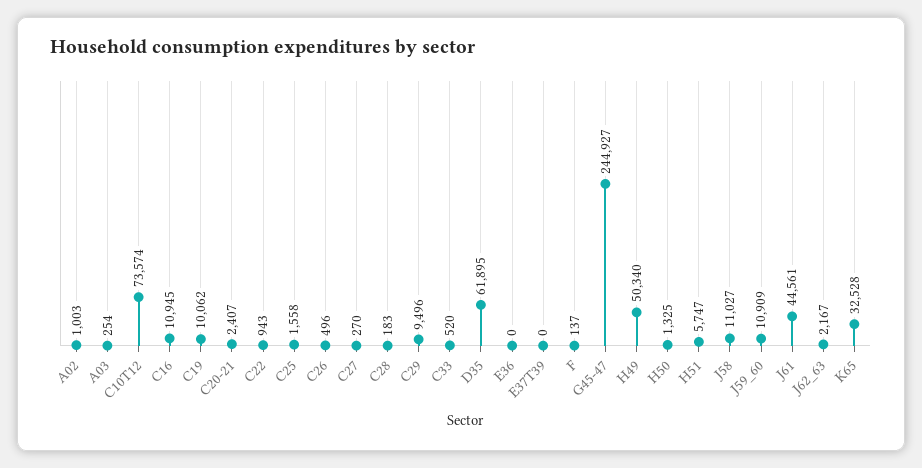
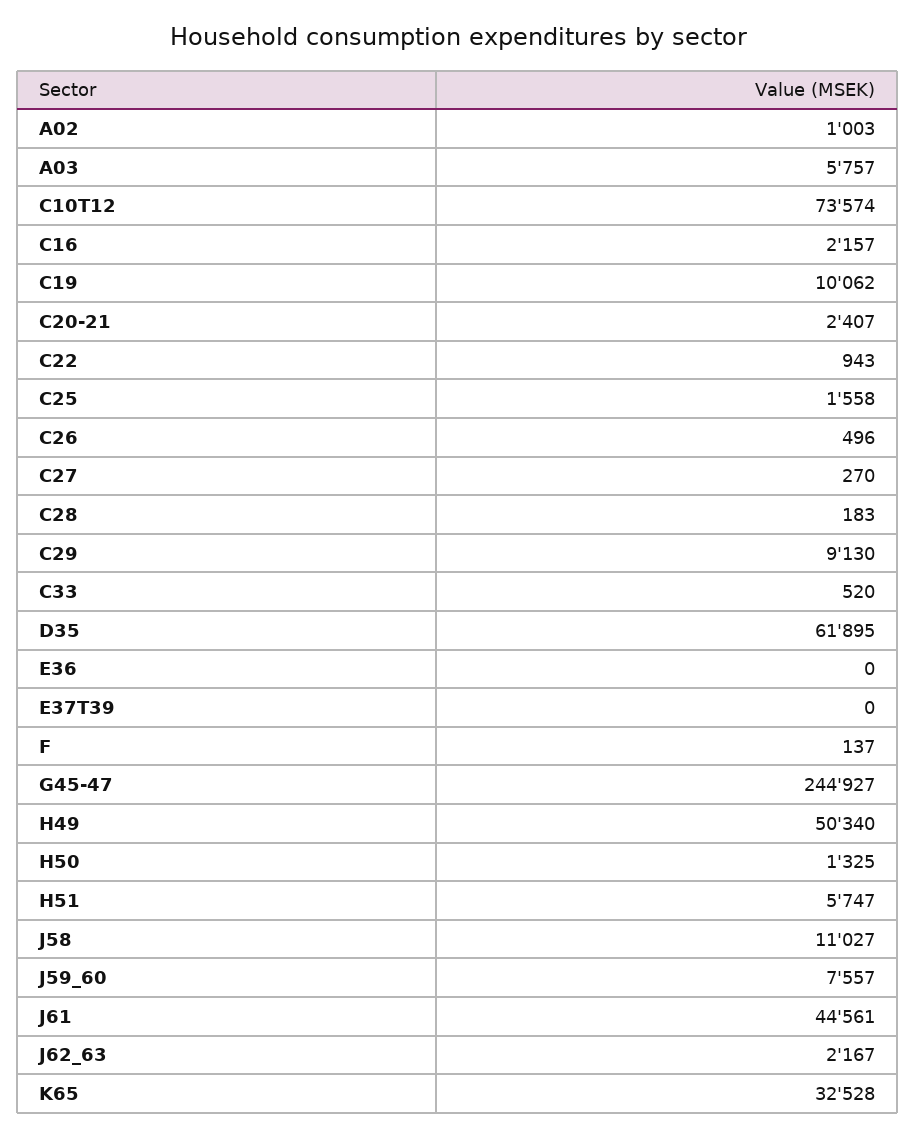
A03: 254 -> 5757
C16: 10945 -> 2157
C29: 9496 -> 9130
J59_60: 10909 -> 7557

